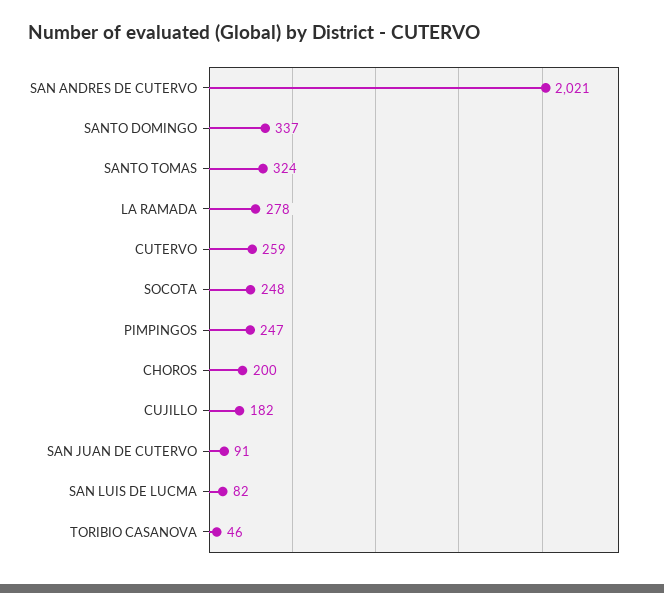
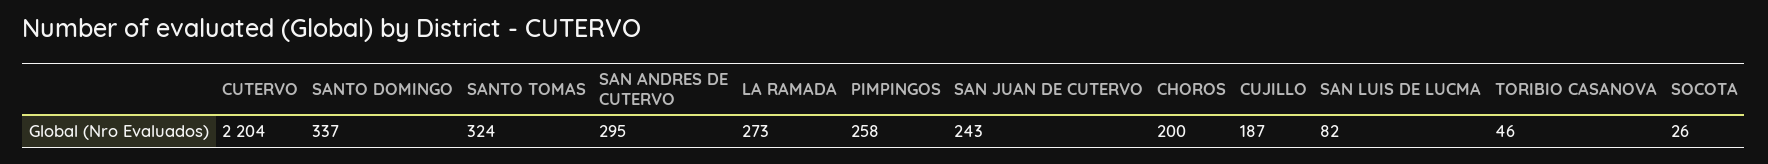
SAN ANDRES DE CUTERVO: 2021 -> 295
LA RAMADA: 278 -> 273
CUTERVO: 259 -> 2204
SOCOTA: 248 -> 26
PIMPINGOS: 247 -> 258
CUJILLO: 182 -> 187
SAN JUAN DE CUTERVO: 91 -> 243

